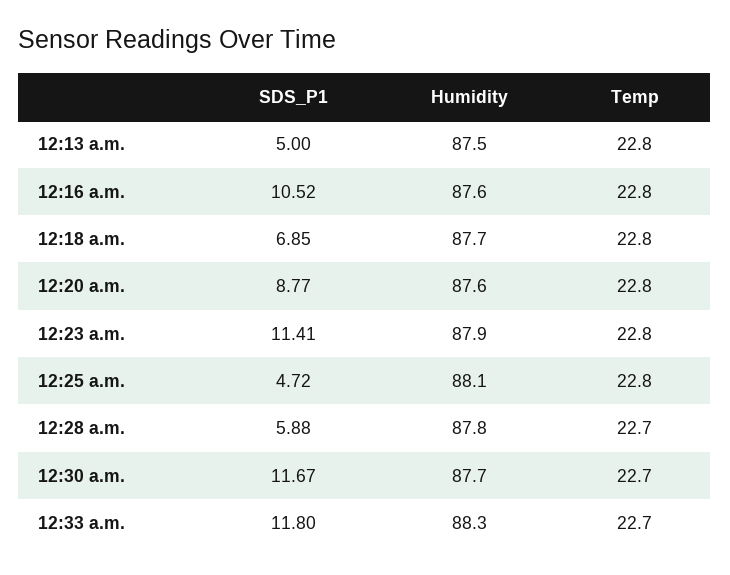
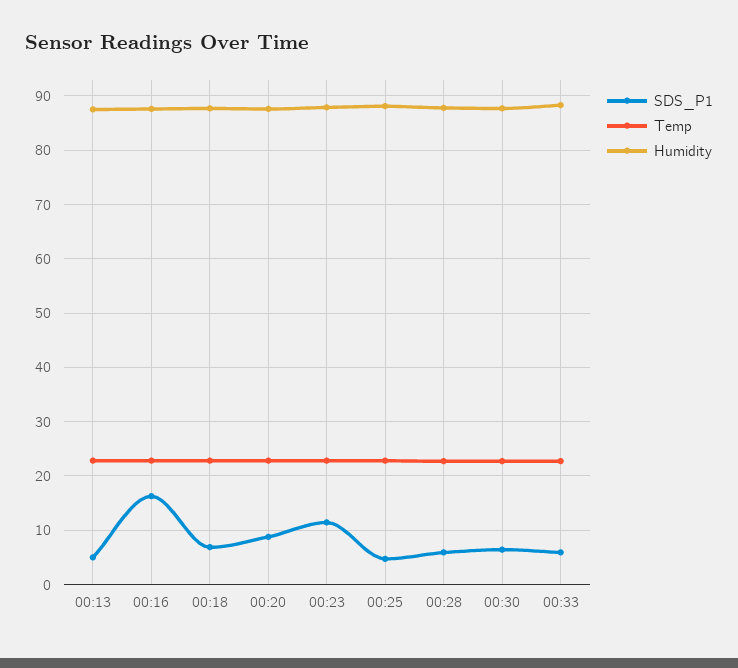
SDS_P1, 12:16 a.m.: 10.52 -> 16
SDS_P1, 12:30 a.m.: 11.67 -> 6
SDS_P1, 12:33 a.m.: 11.8 -> 6

